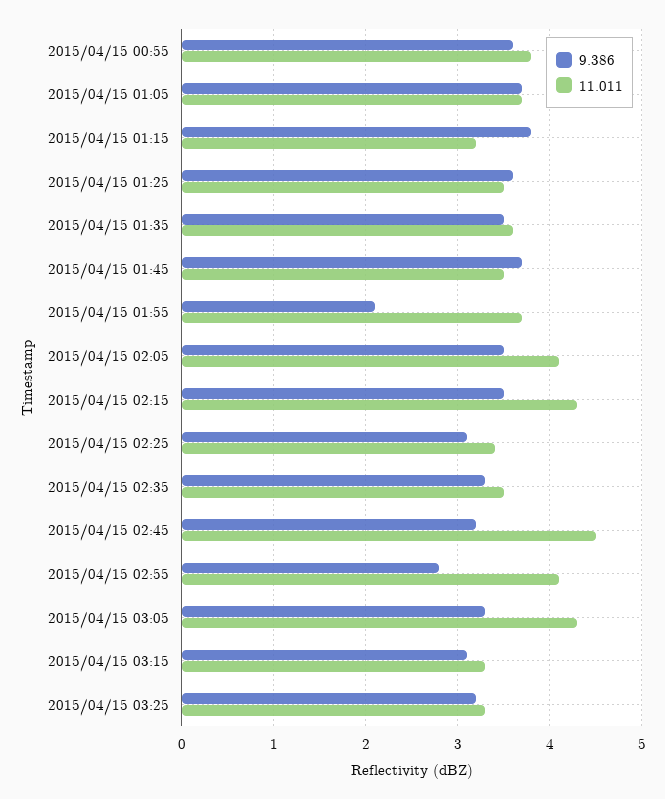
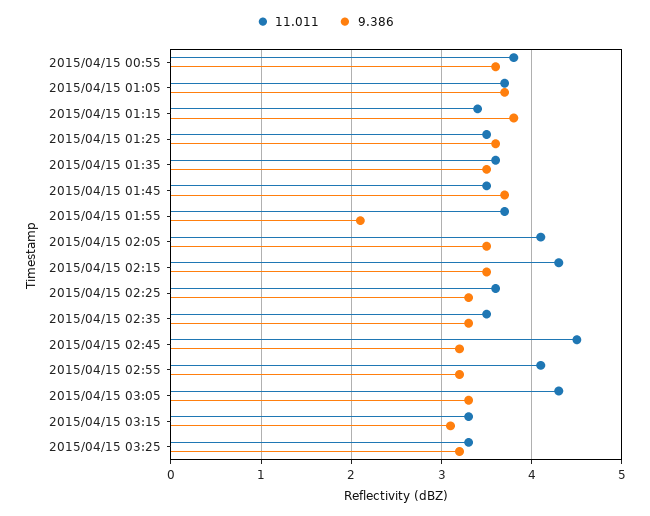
11.011, 2015/04/15 01:15: 3.2 -> 3.4
9.386, 2015/04/15 02:25: 3.1 -> 3.3
11.011, 2015/04/15 02:25: 3.4 -> 3.6
9.386, 2015/04/15 02:55: 2.8 -> 3.2

